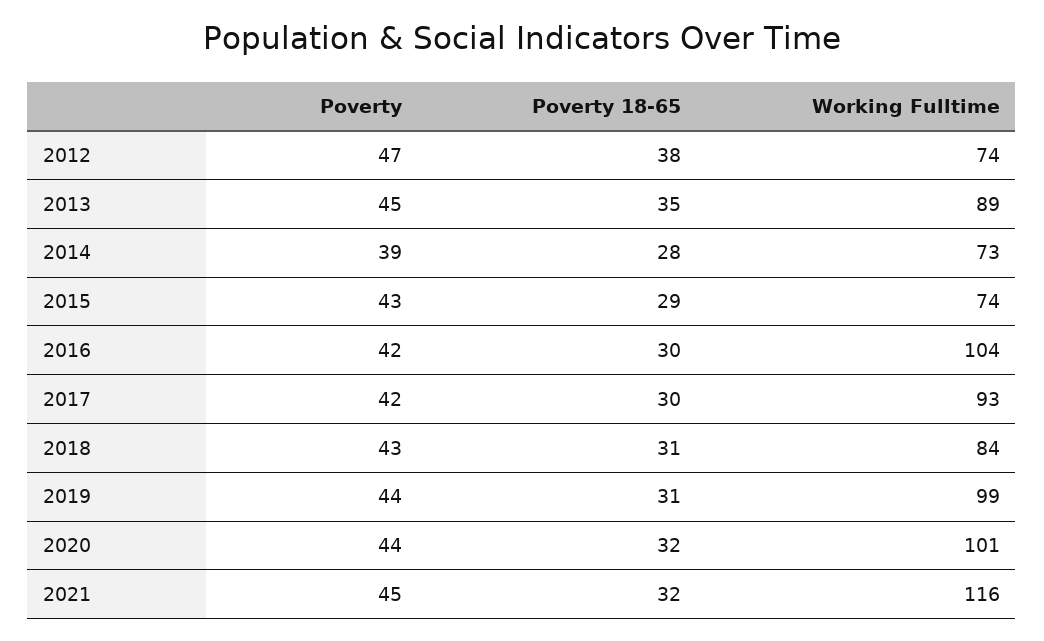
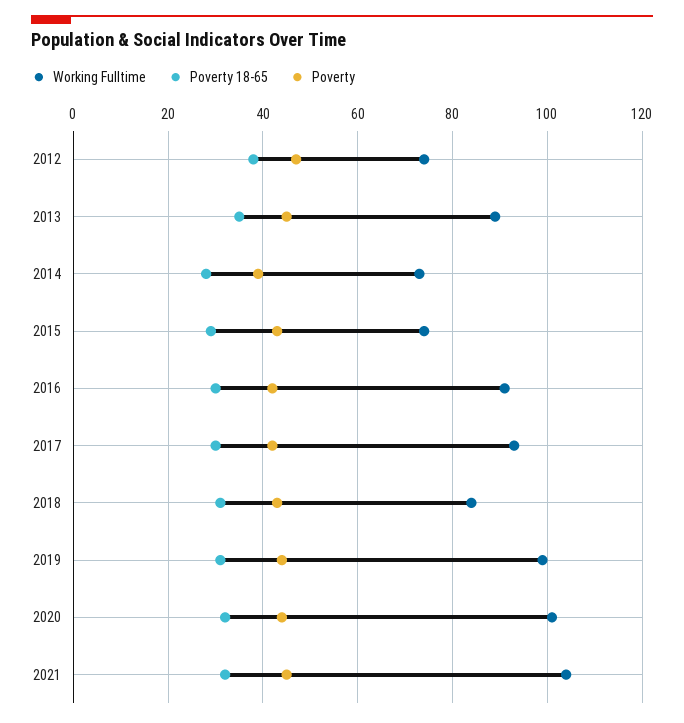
Working Fulltime, 2016: 104 -> 90
Working Fulltime, 2021: 116 -> 105

